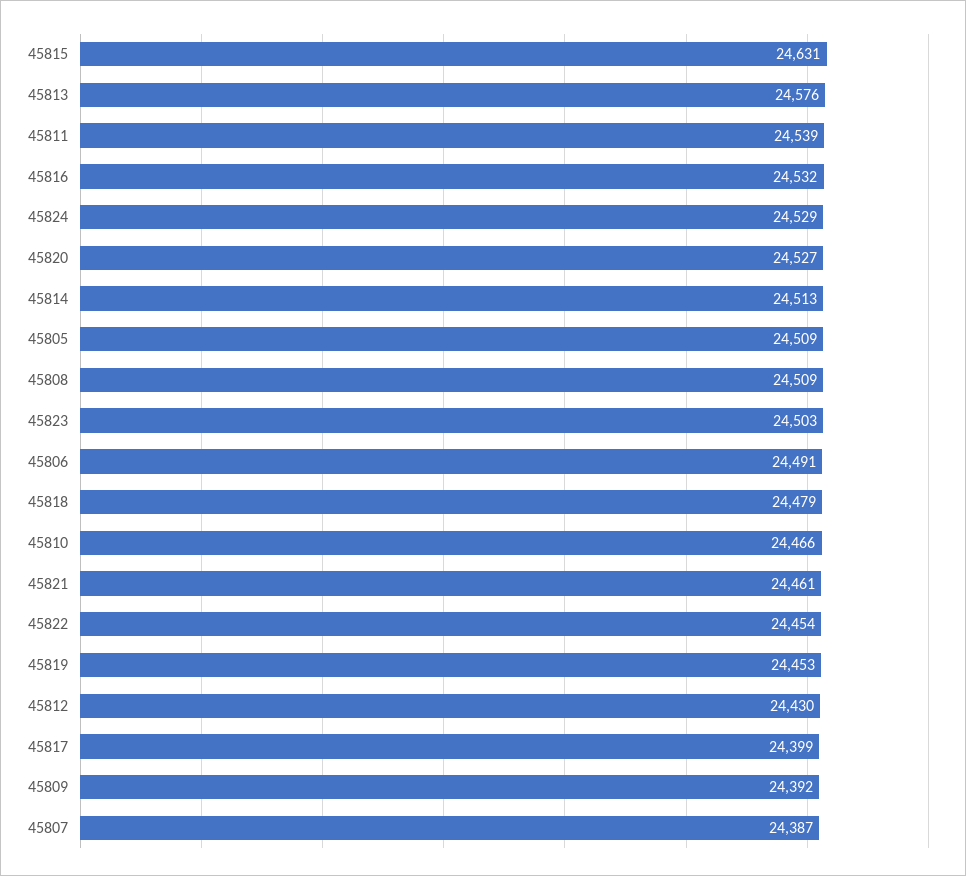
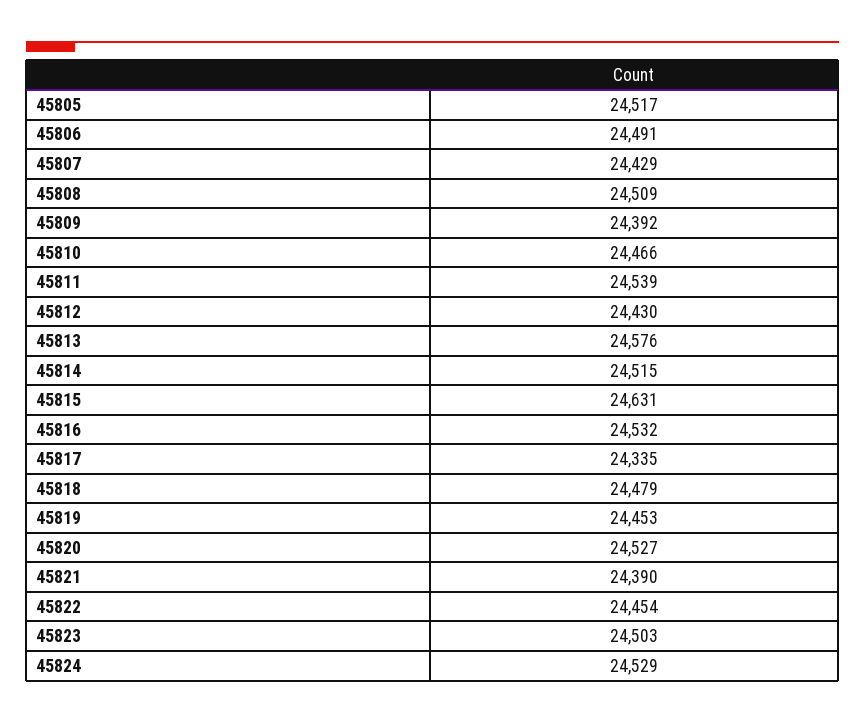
45814: 24513 -> 24515
45805: 24509 -> 24517
45821: 24461 -> 24390
45817: 24399 -> 24335
45807: 24387 -> 24429

